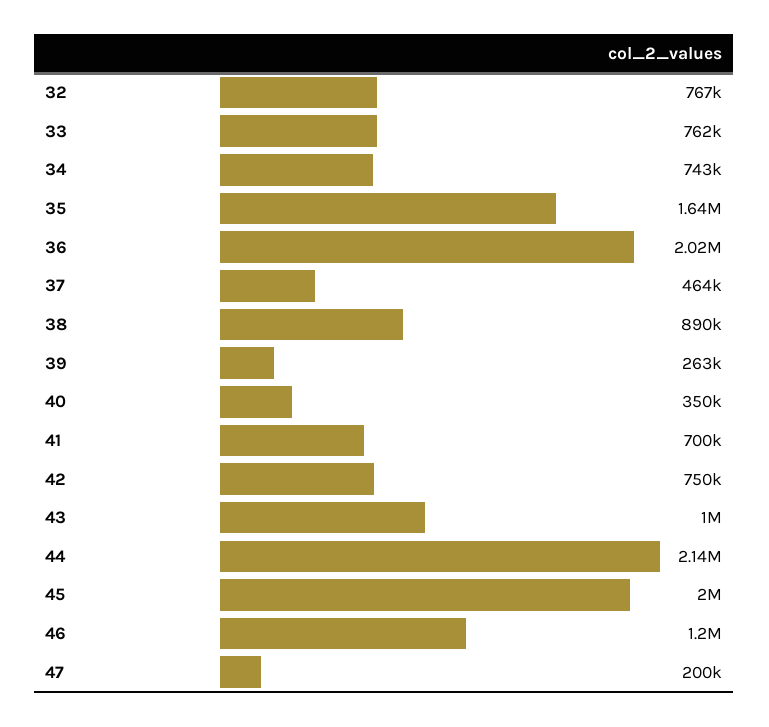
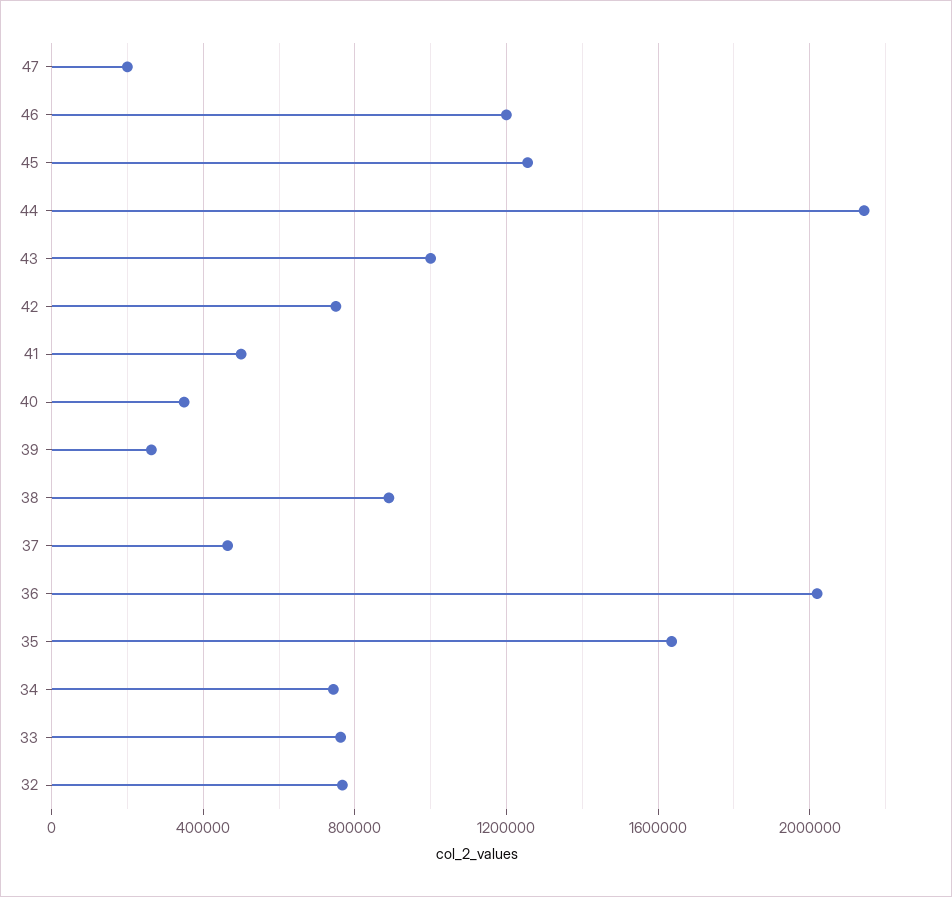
41: 700000 -> 500000
45: 2000000 -> 1250000

